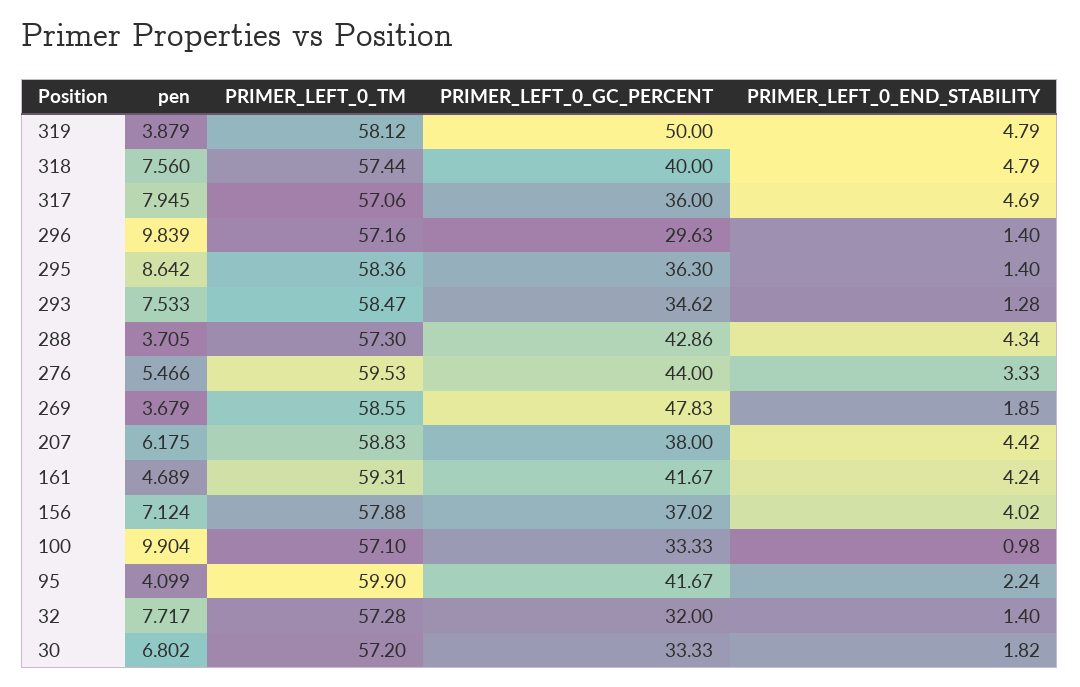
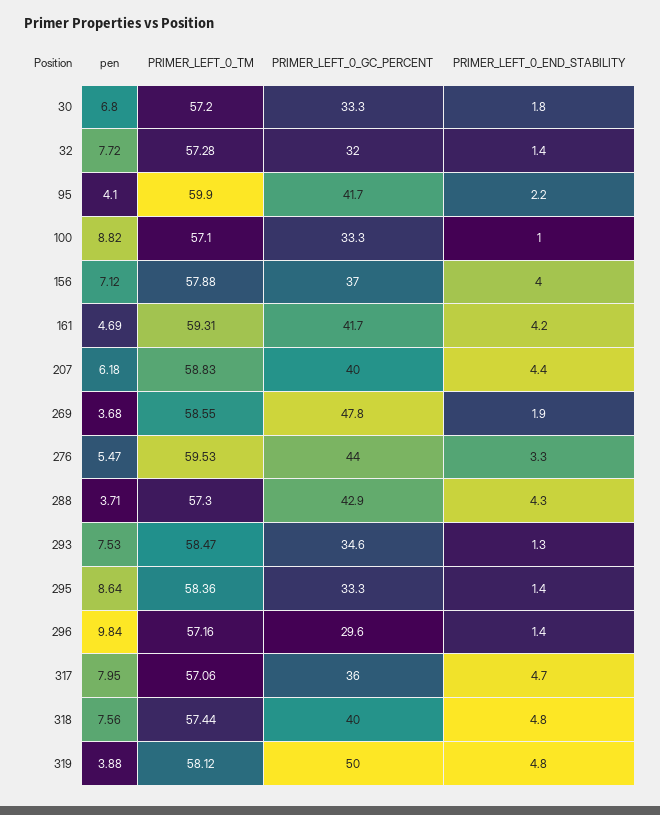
PRIMER_LEFT_0_GC_PERCENT, 295: 36.3 -> 33.3
PRIMER_LEFT_0_GC_PERCENT, 207: 38 -> 40
pen, 100: 9.904 -> 8.82

